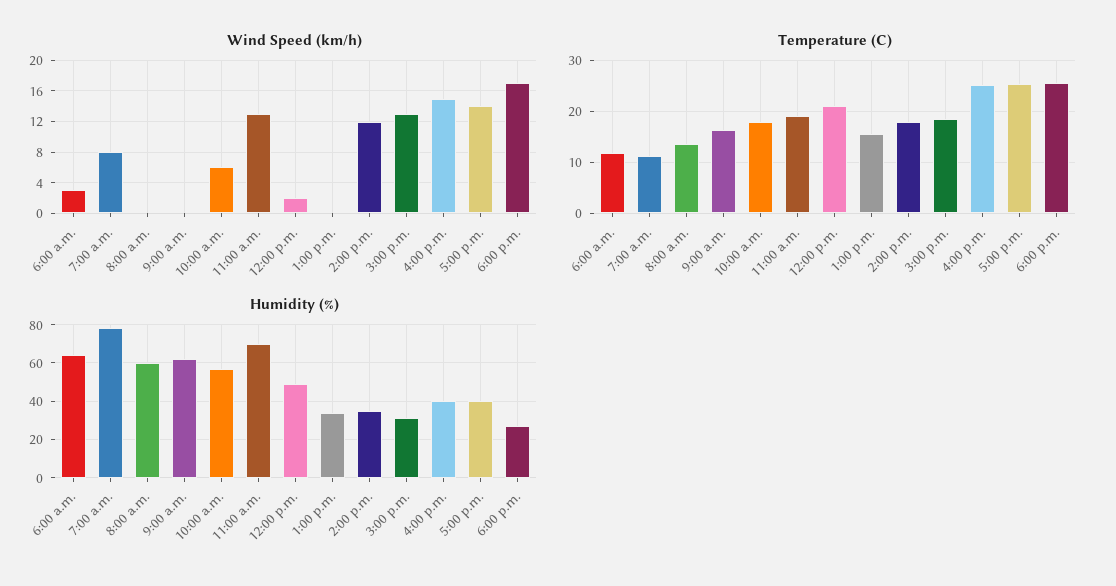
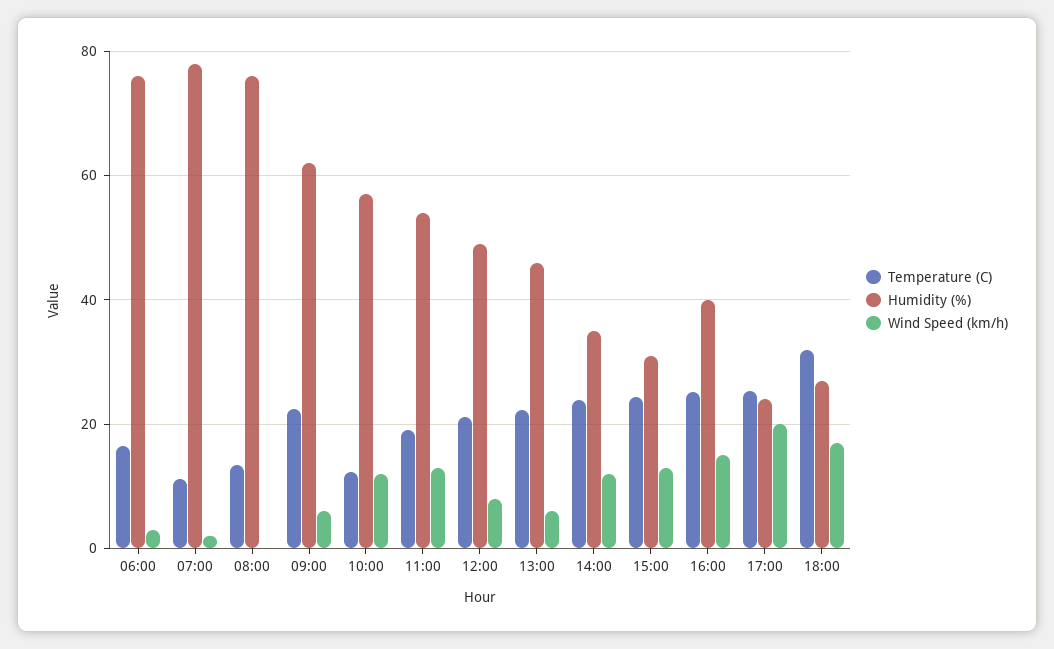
Wind Speed (km/h), 7:00 a.m.: 8 -> 2
Wind Speed (km/h), 9:00 a.m.: 0 -> 6
Wind Speed (km/h), 10:00 a.m.: 6 -> 12
Wind Speed (km/h), 12:00 p.m.: 2 -> 8
Wind Speed (km/h), 1:00 p.m.: 0 -> 6
Wind Speed (km/h), 5:00 p.m.: 14 -> 20
Temperature (C), 6:00 a.m.: 12 -> 16
Temperature (C), 9:00 a.m.: 16 -> 22
Temperature (C), 10:00 a.m.: 18 -> 12
Temperature (C), 1:00 p.m.: 16 -> 22
Temperature (C), 2:00 p.m.: 18 -> 24
Temperature (C), 3:00 p.m.: 18 -> 24
Temperature (C), 6:00 p.m.: 26 -> 32
Humidity (%), 6:00 a.m.: 65 -> 76
Humidity (%), 8:00 a.m.: 60 -> 76
Humidity (%), 11:00 a.m.: 70 -> 54
Humidity (%), 1:00 p.m.: 35 -> 46
Humidity (%), 5:00 p.m.: 40 -> 24

